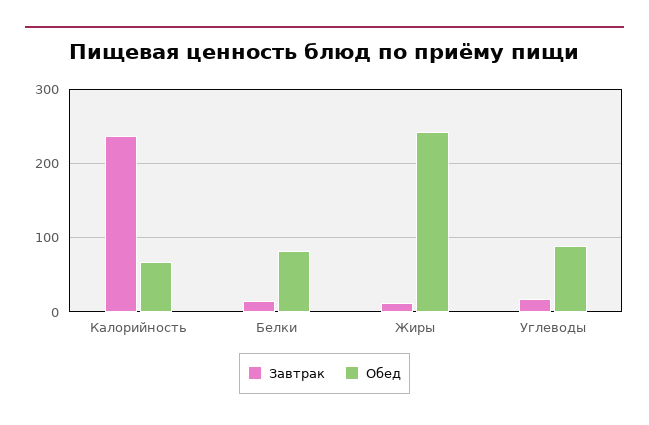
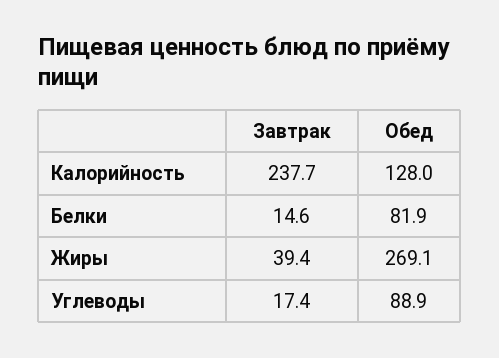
Обед, Калорийность: 70 -> 128
Завтрак, Жиры: 10 -> 39.4
Обед, Жиры: 240 -> 269.1

